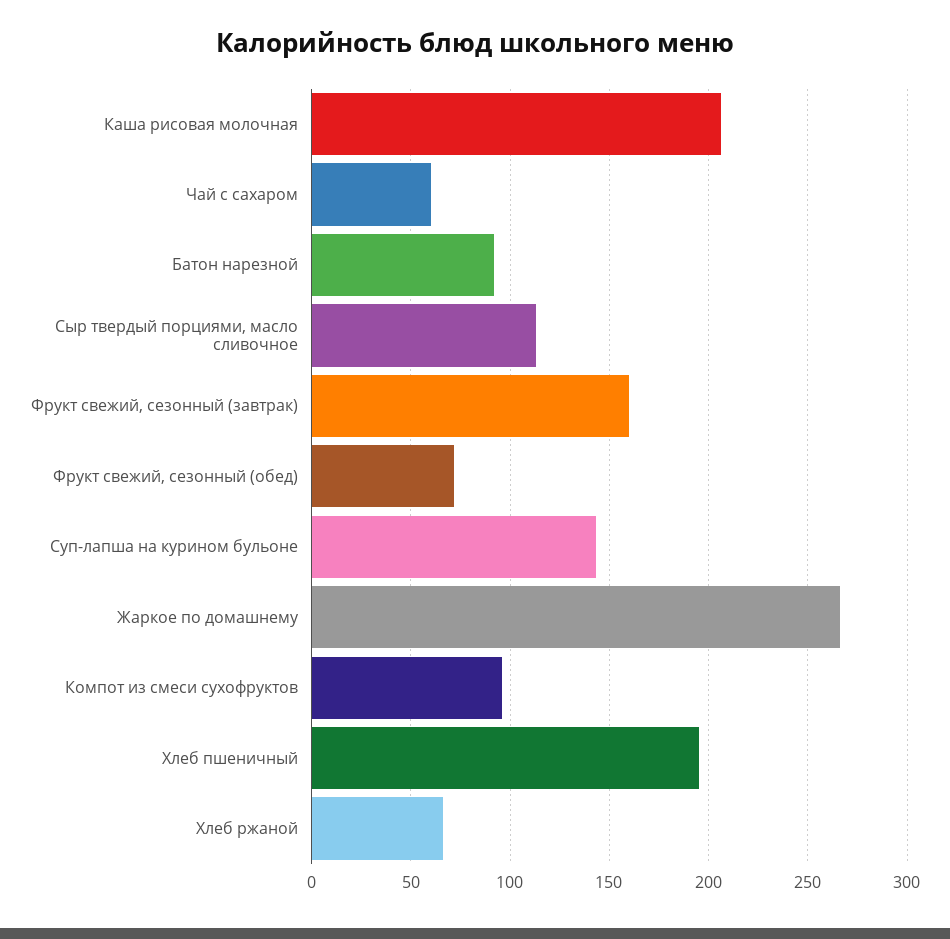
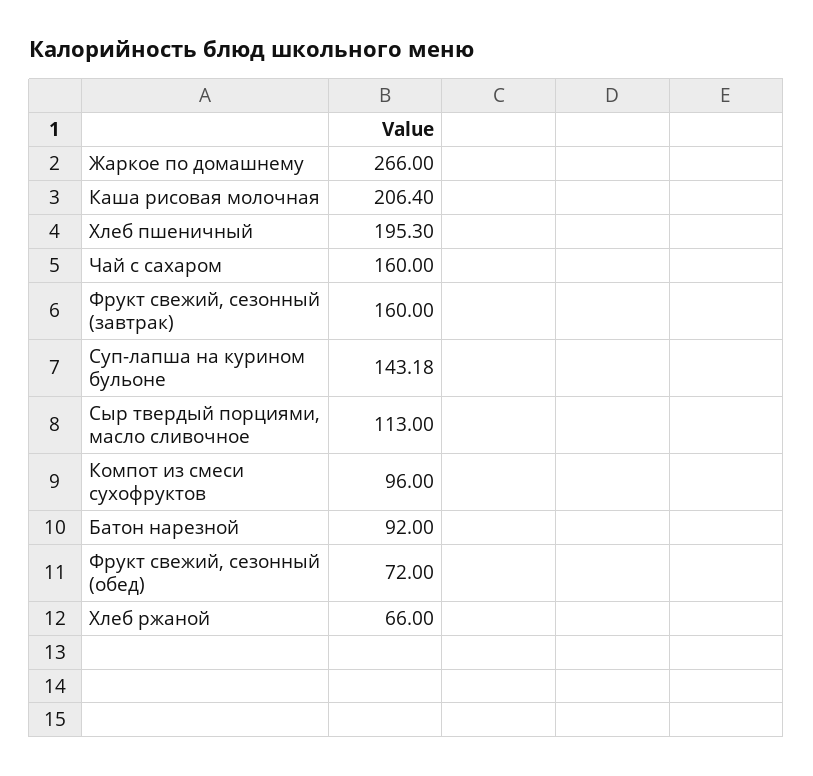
Чай с сахаром: 60 -> 160

